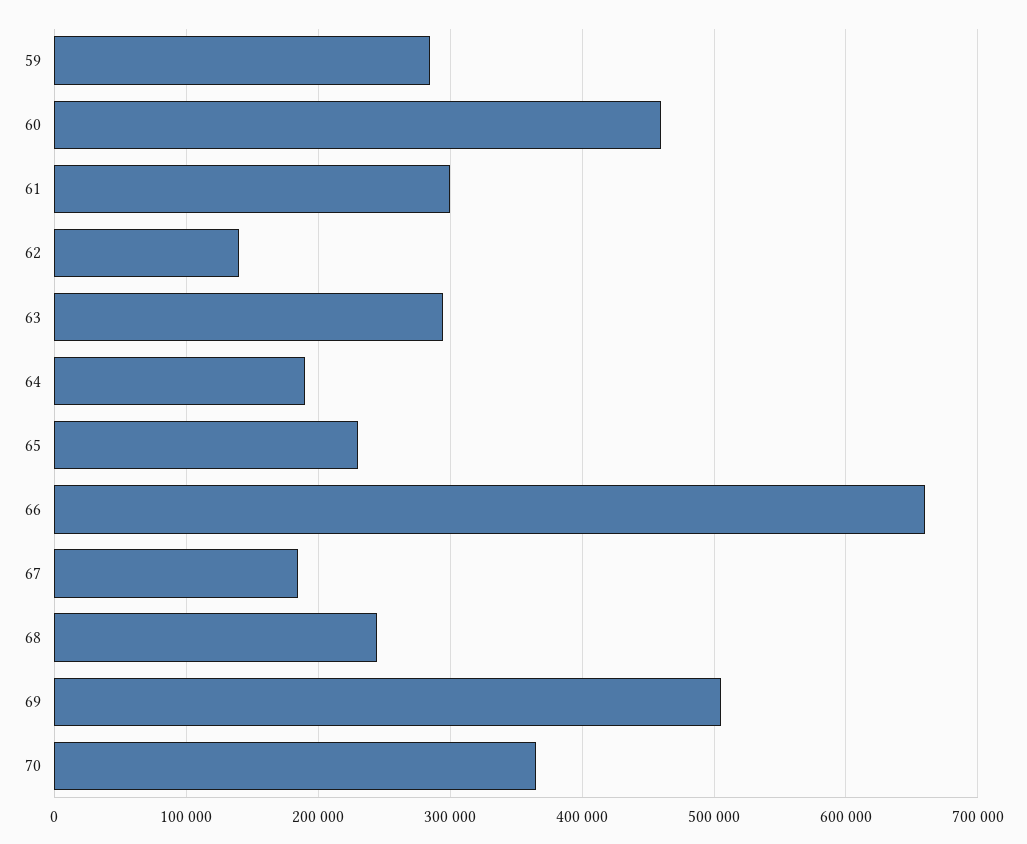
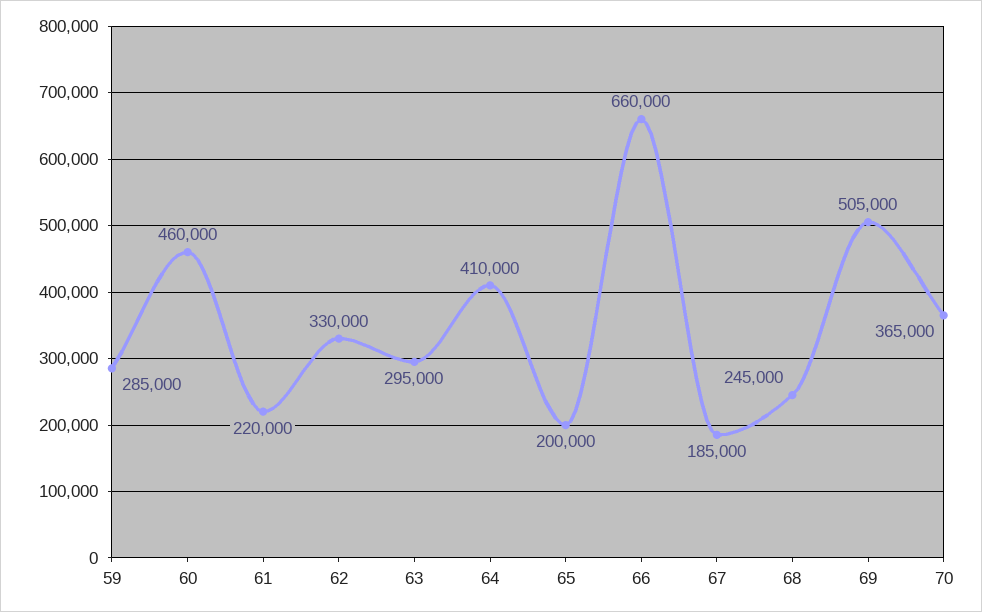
61: 300000 -> 220000
62: 140000 -> 330000
64: 190000 -> 410000
65: 230000 -> 200000

